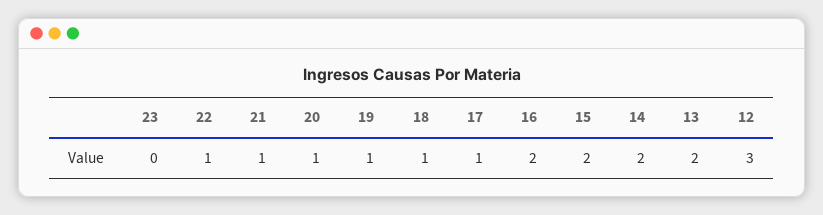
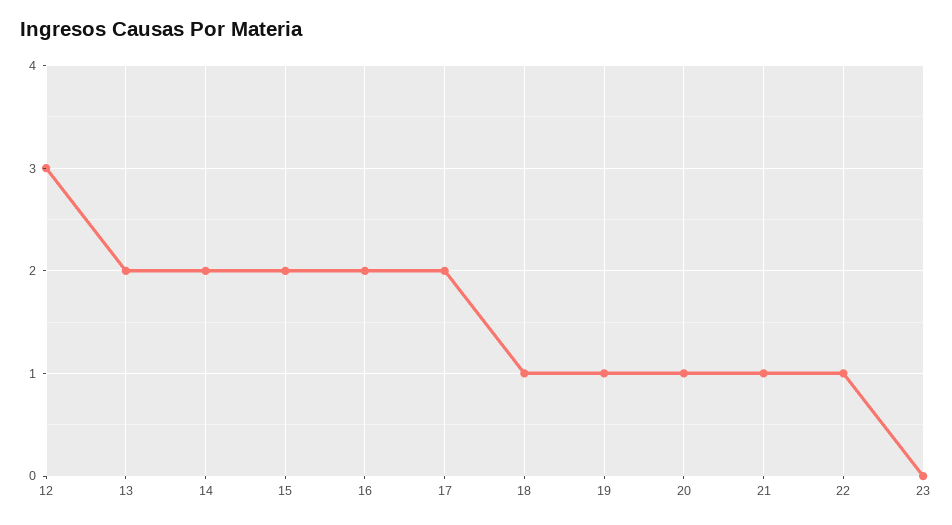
17: 1 -> 2

